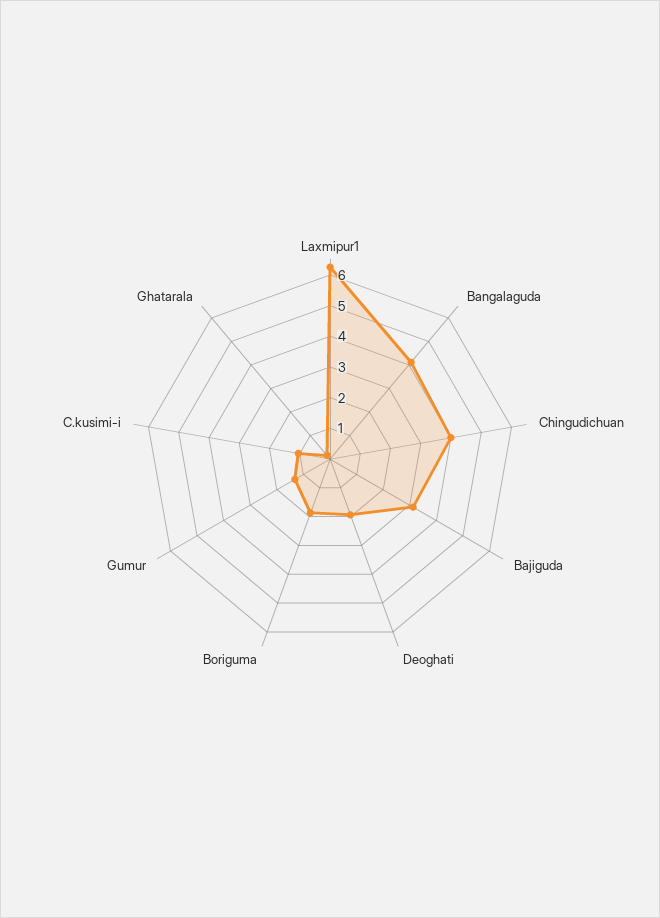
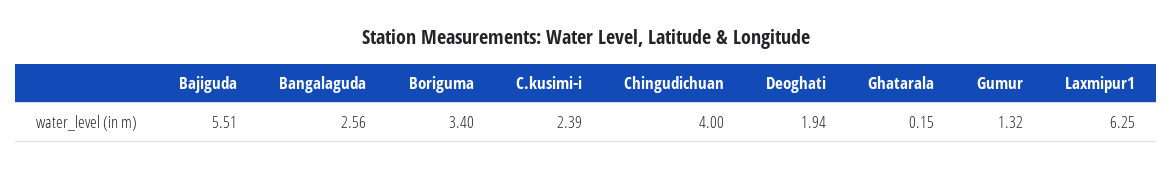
Bangalaguda: 4 -> 2.56
Bajiguda: 3 -> 5.51
Boriguma: 2 -> 3.4
C.kusimi-i: 1 -> 2.39

